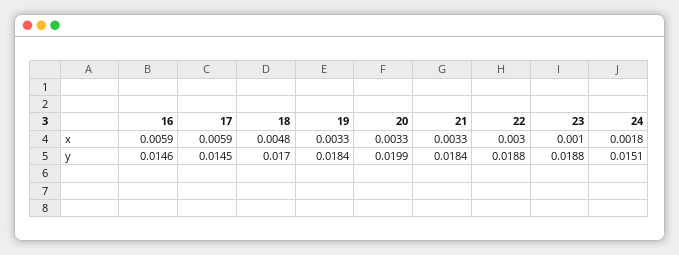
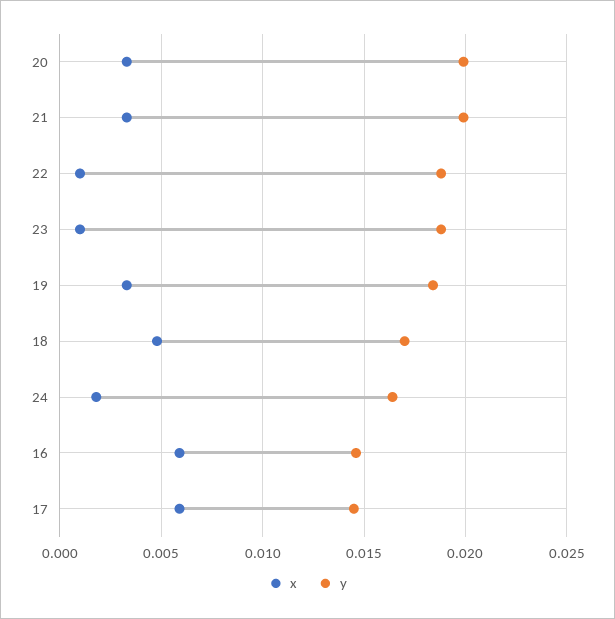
x, 22: 0.003 -> 0.001
y, 21: 0.0184 -> 0.02
y, 24: 0.0151 -> 0.0165

